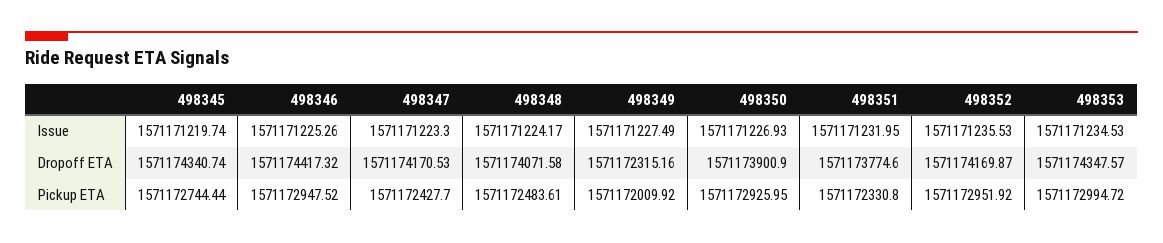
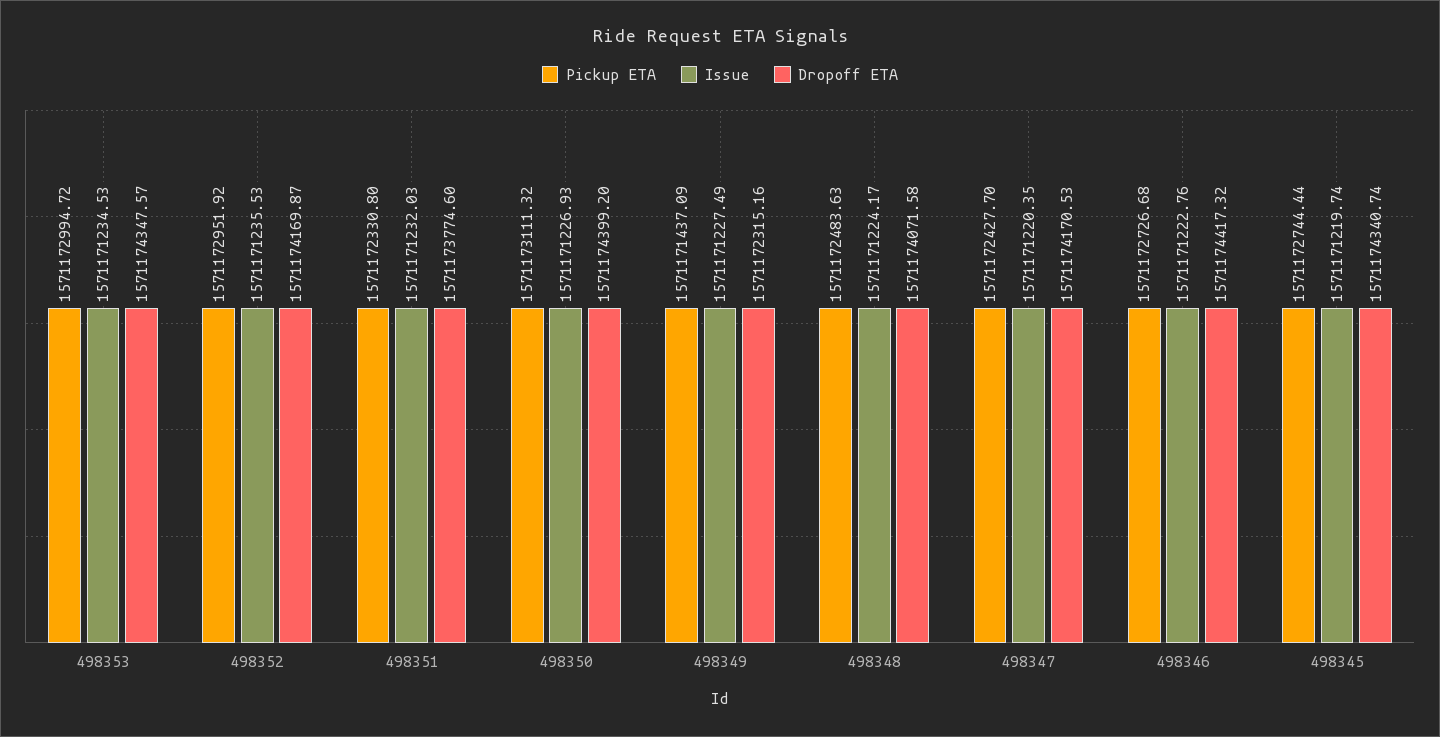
Issue, 498346: 1571171225.26 -> 1571171222.76
Issue, 498347: 1571171223.3 -> 1571171220.35
Issue, 498351: 1571171231.95 -> 1571171232.03
Dropoff ETA, 498350: 1571173900.9 -> 1571174399.2
Pickup ETA, 498346: 1571172947.52 -> 1571172726.68
Pickup ETA, 498348: 1571172483.61 -> 1571172483.63
Pickup ETA, 498349: 1571172009.92 -> 1571171437.09
Pickup ETA, 498350: 1571172925.95 -> 1571173111.32

